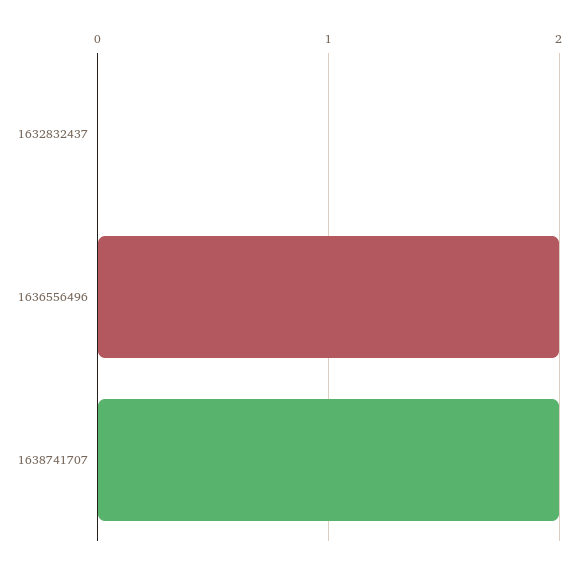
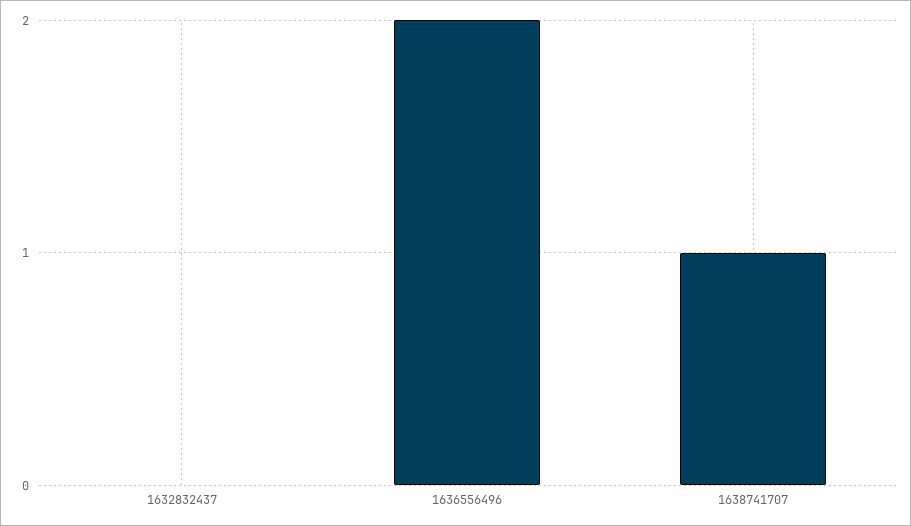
1638741707: 2 -> 1

